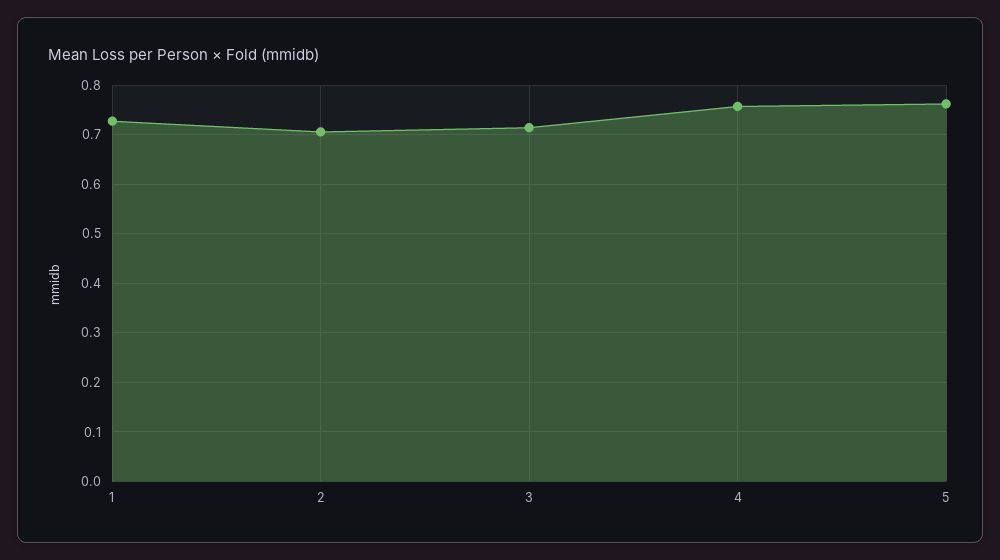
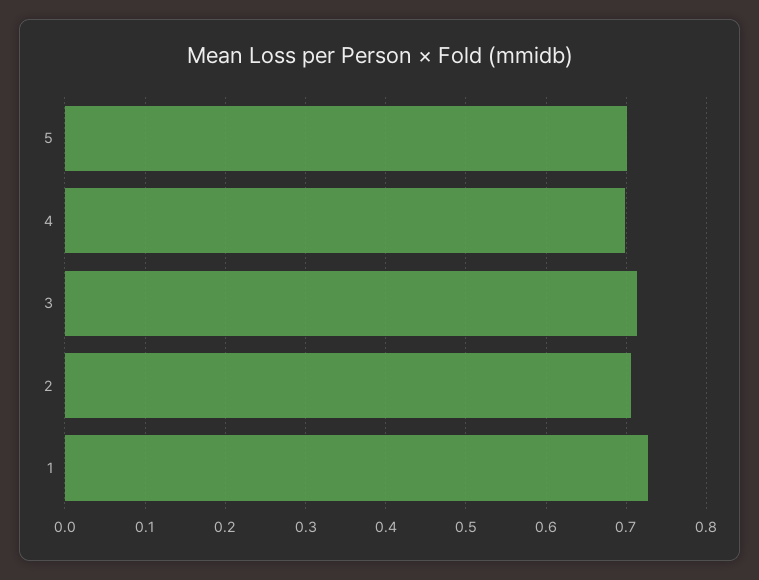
4: 0.76 -> 0.7
5: 0.76 -> 0.7

